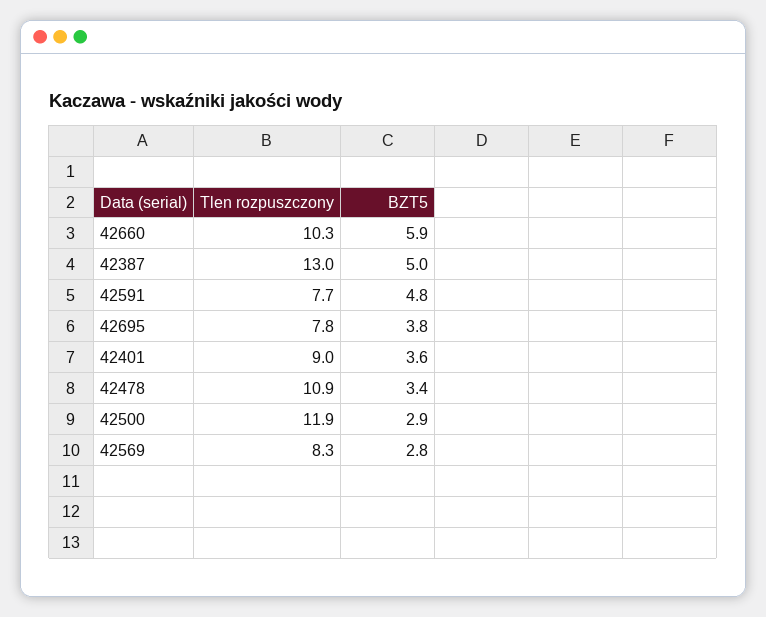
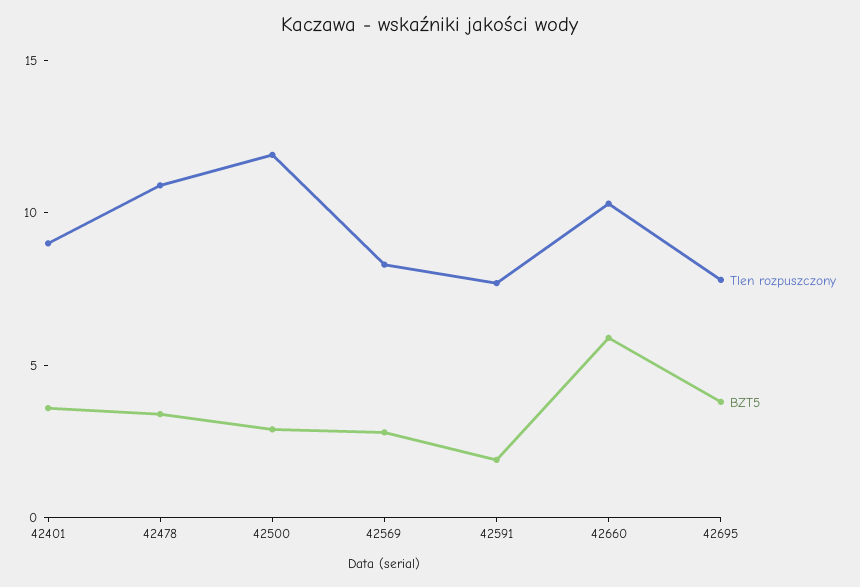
Tlen rozpuszczony, 42387: 13 -> none
BZT5, 42387: 5 -> none
BZT5, 42591: 4.8 -> 2

